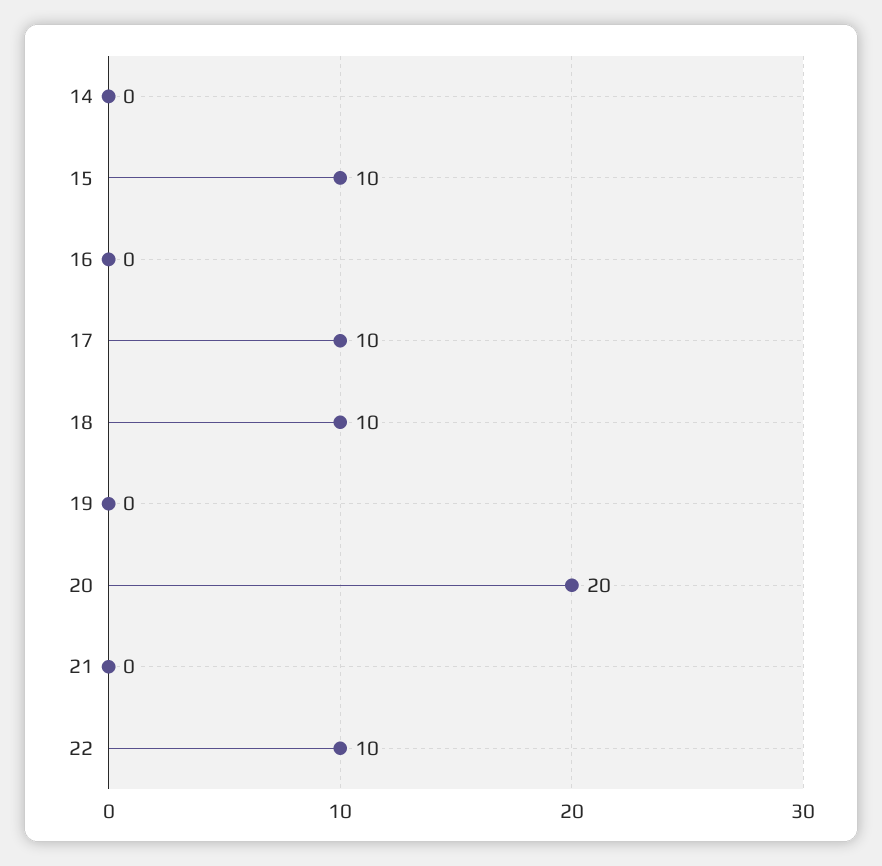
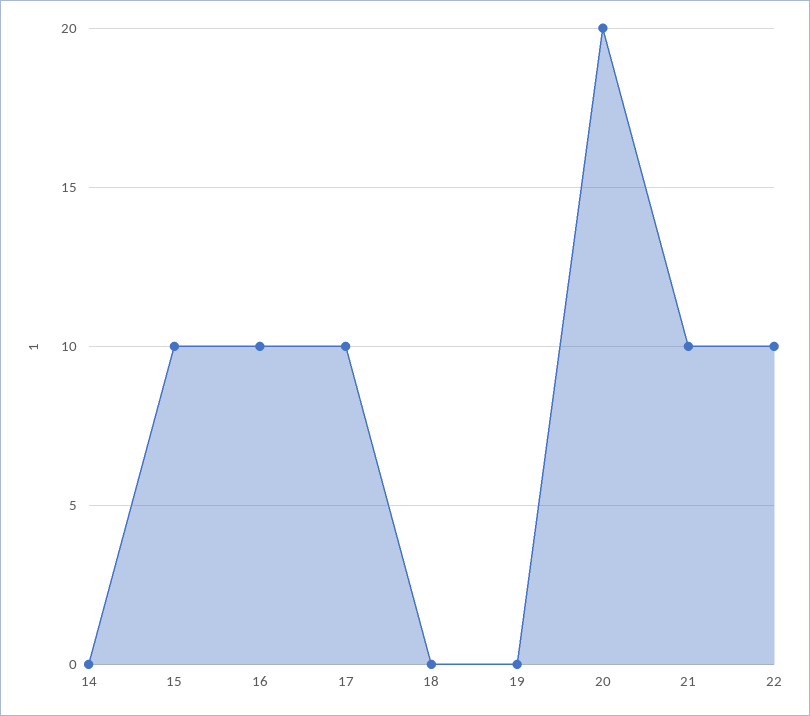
16: 0 -> 10
18: 10 -> 0
21: 0 -> 10

